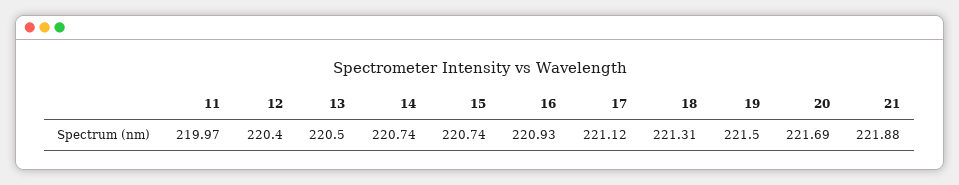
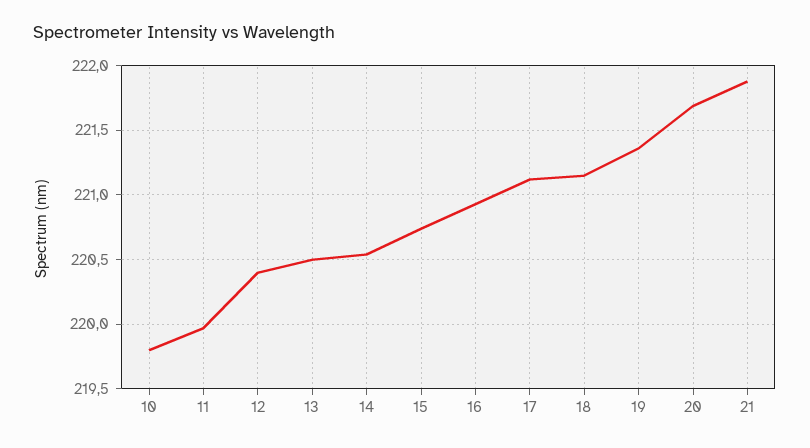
14: 220.74 -> 220.55
18: 221.31 -> 221.15
19: 221.5 -> 221.35
10: none -> 219.8

